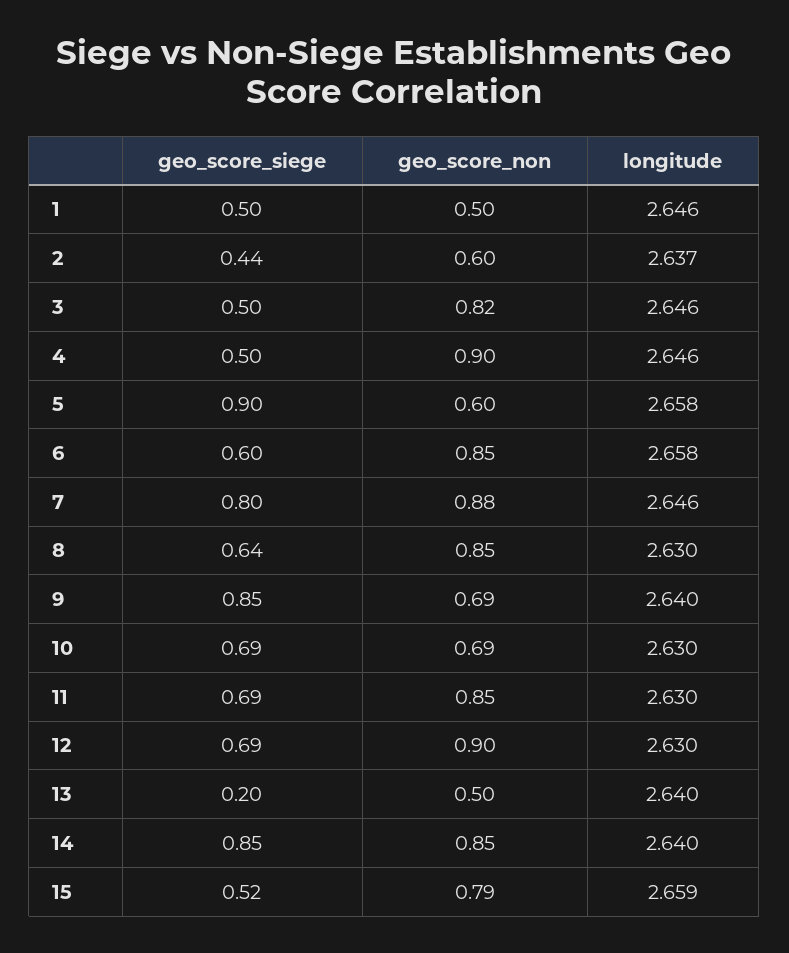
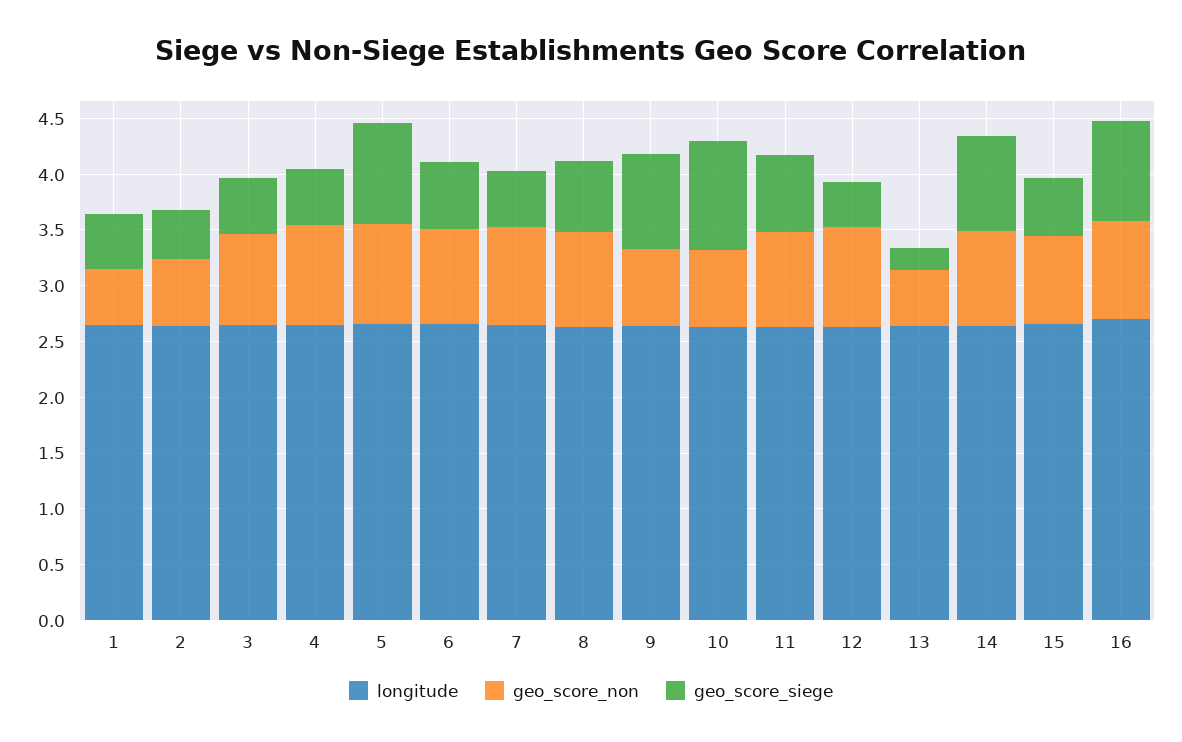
geo_score_non, 5: 0.6 -> 0.9
geo_score_siege, 7: 0.8 -> 0.5
geo_score_siege, 10: 0.69 -> 1
geo_score_siege, 12: 0.69 -> 0.4
longitude, 16: none -> 2.7
geo_score_non, 16: none -> 0.9
geo_score_siege, 16: none -> 0.9

